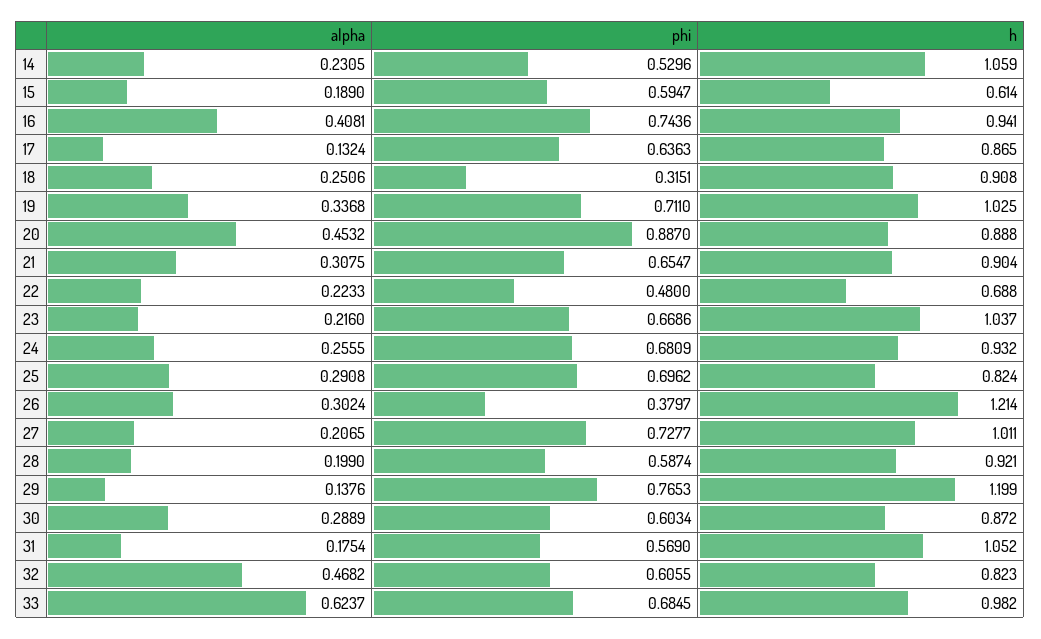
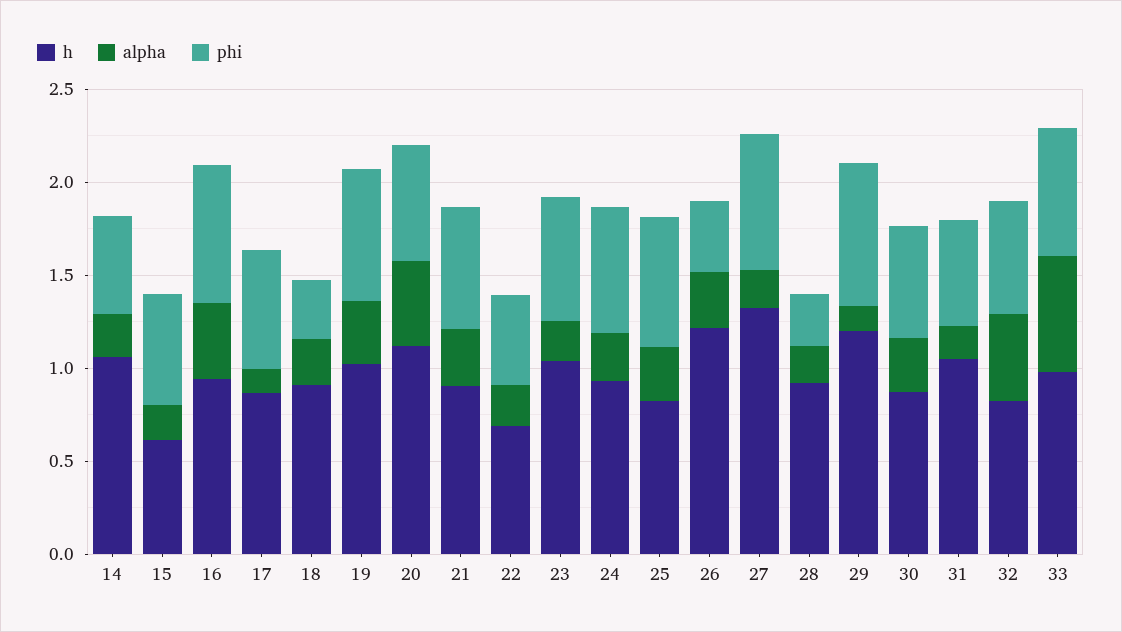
phi, 20: 0.887 -> 0.6
h, 20: 0.888 -> 1.1
h, 27: 1.011 -> 1.3
phi, 28: 0.5874 -> 0.3

